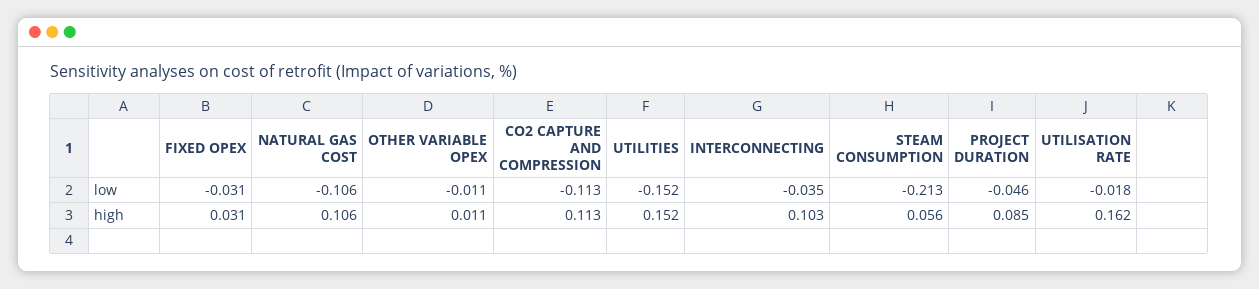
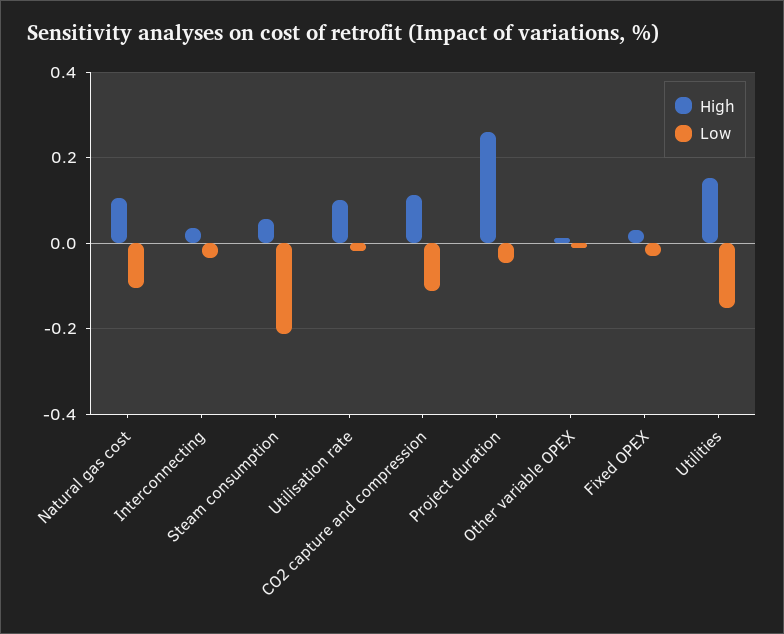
high, INTERCONNECTING: 0.103 -> 0.04
high, PROJECT DURATION: 0.085 -> 0.26
high, UTILISATION RATE: 0.162 -> 0.1

